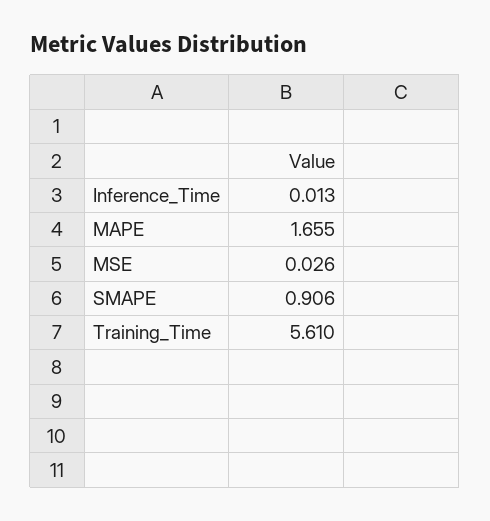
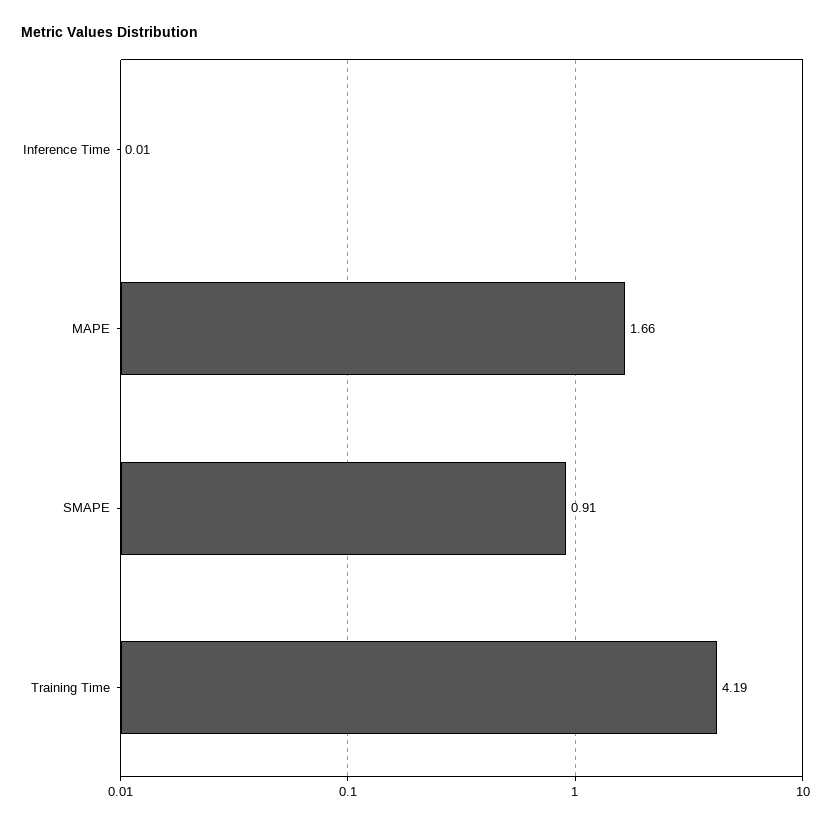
MSE: 0.026 -> none
Training_Time: 5.61 -> 4.19

